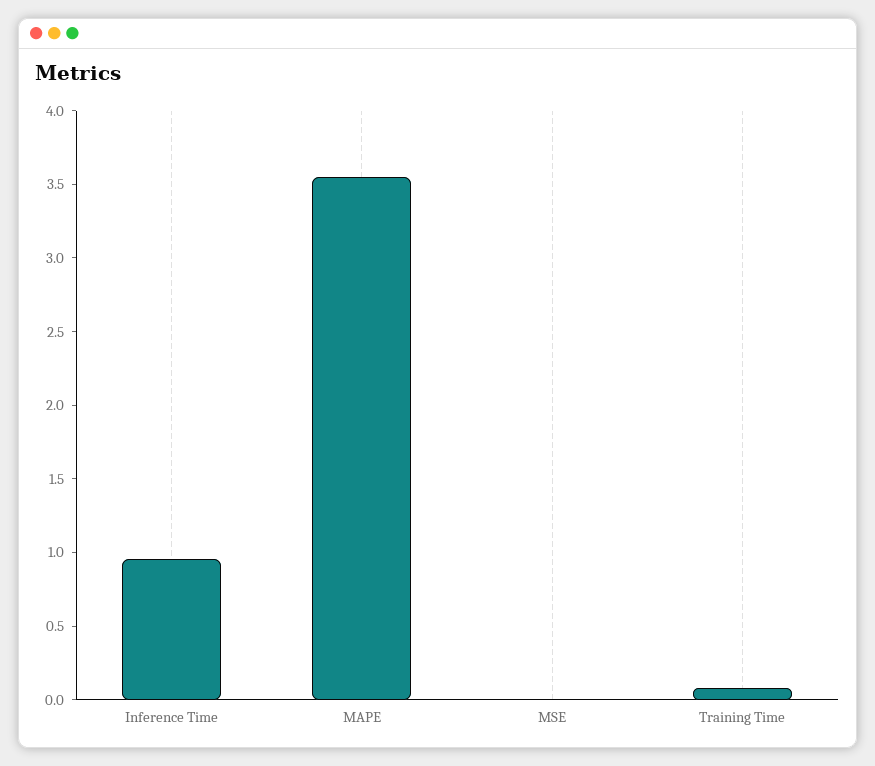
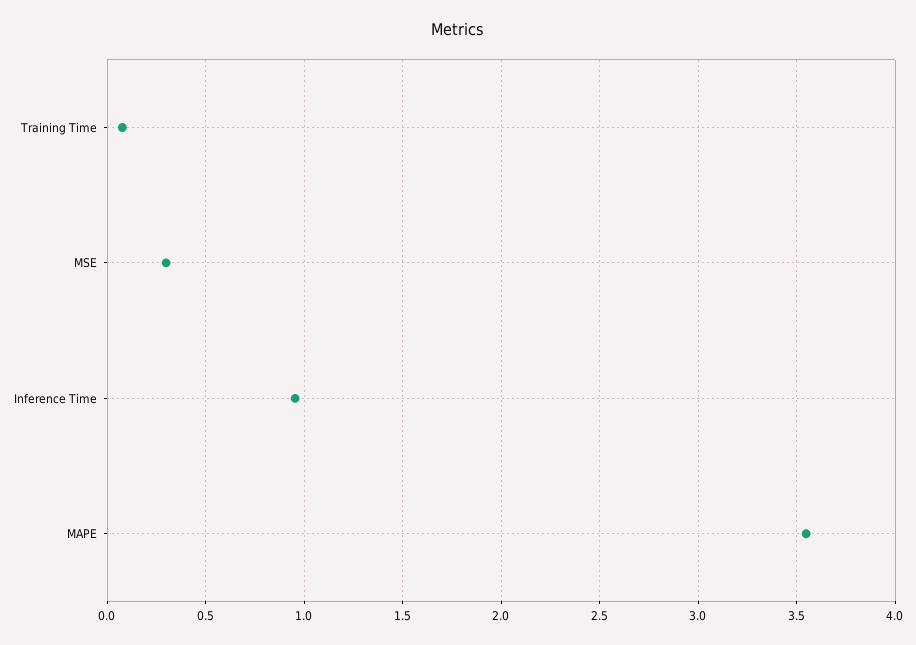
MSE: 0 -> 0.3

